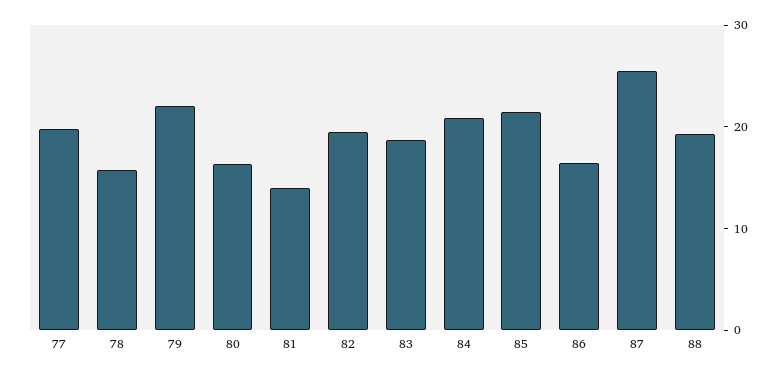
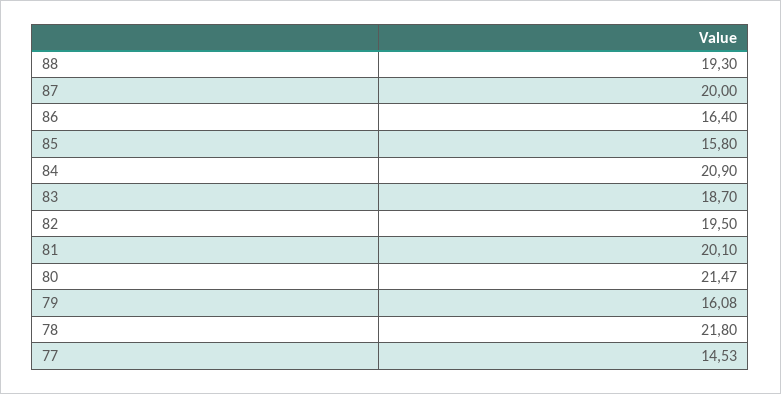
77: 20 -> 14.53
78: 16 -> 21.8
79: 22 -> 16.08
80: 16 -> 21.47
81: 14 -> 20.1
85: 22 -> 15.8
87: 26 -> 20

